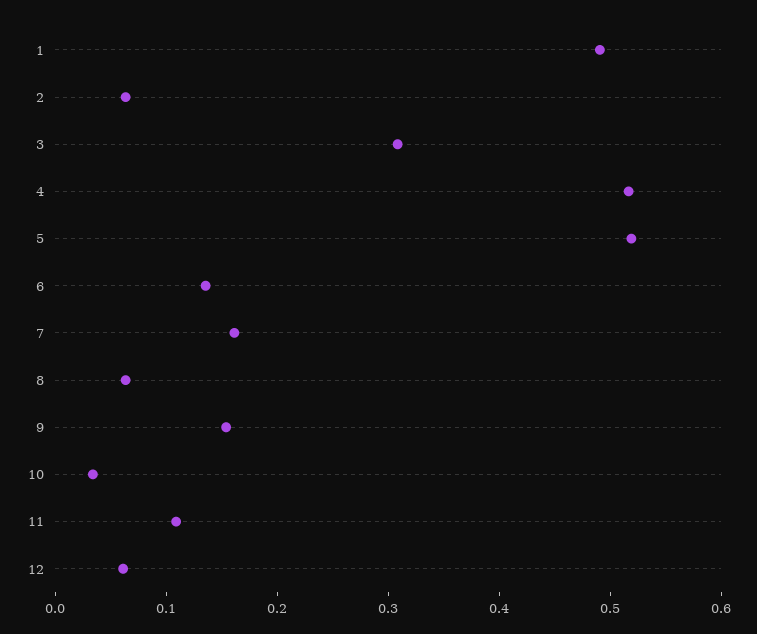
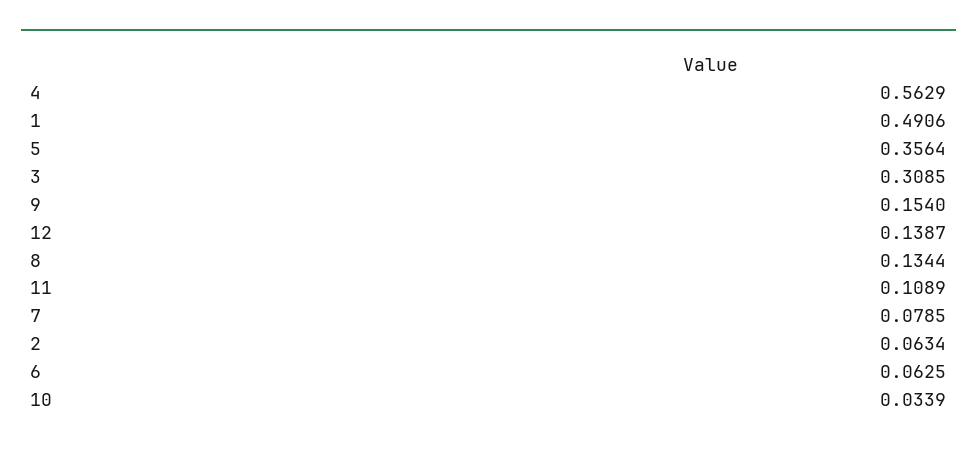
4: 0.52 -> 0.5629
5: 0.52 -> 0.3564
6: 0.14 -> 0.0625
7: 0.16 -> 0.0785
8: 0.06 -> 0.1344
12: 0.06 -> 0.1387

